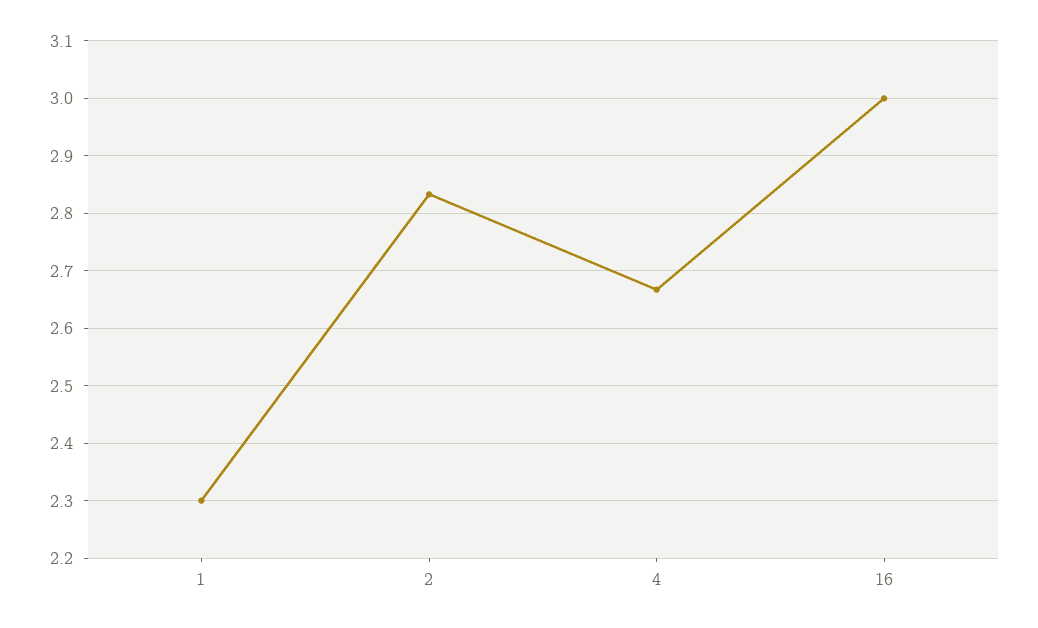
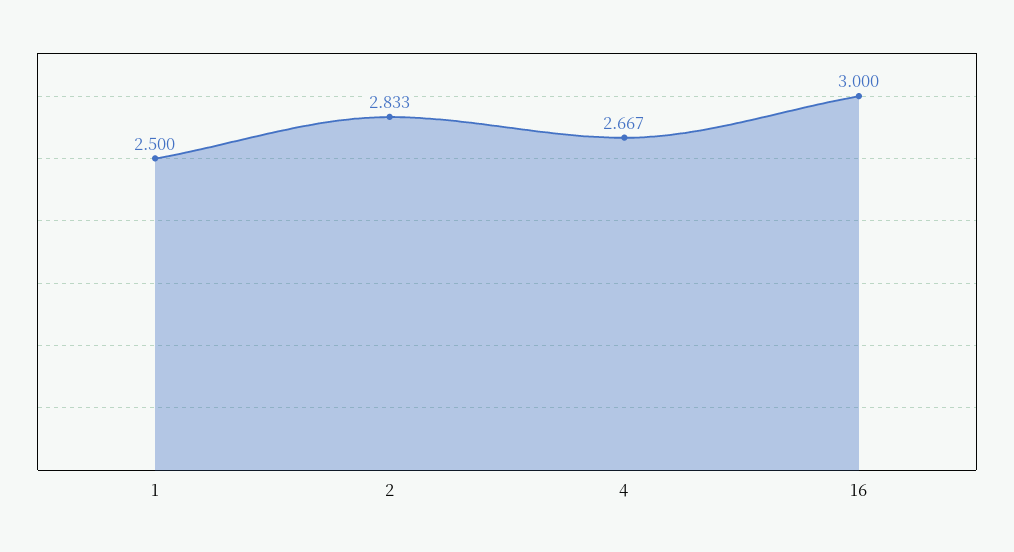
1: 2.3 -> 2.5

